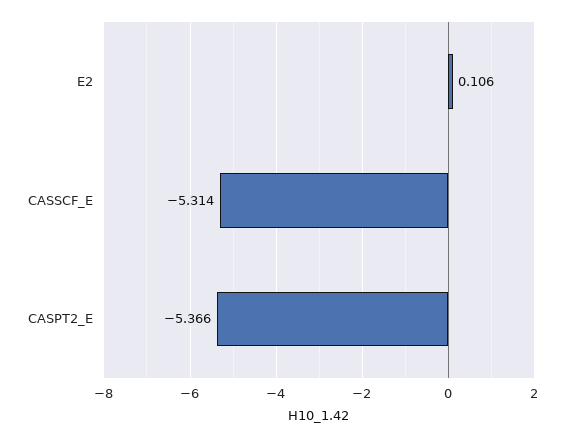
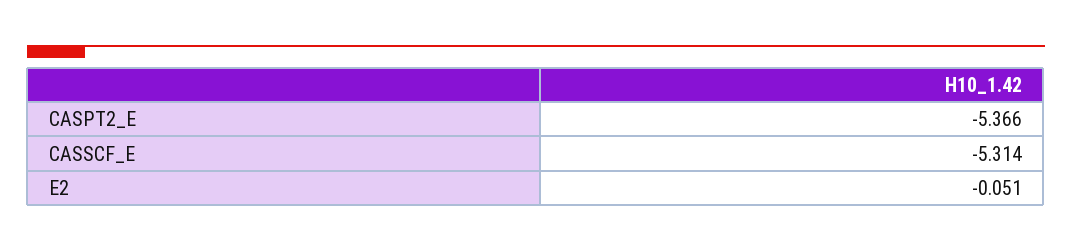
E2: 0.106 -> -0.051

